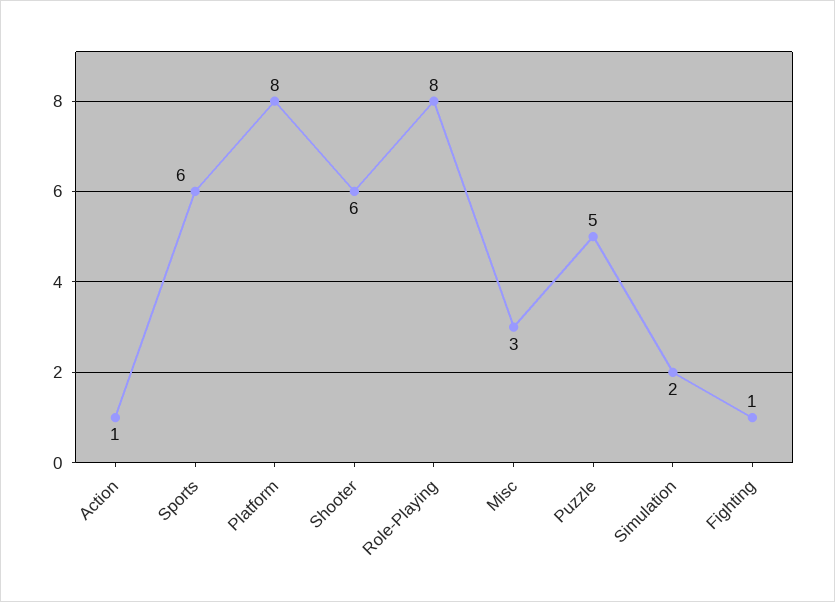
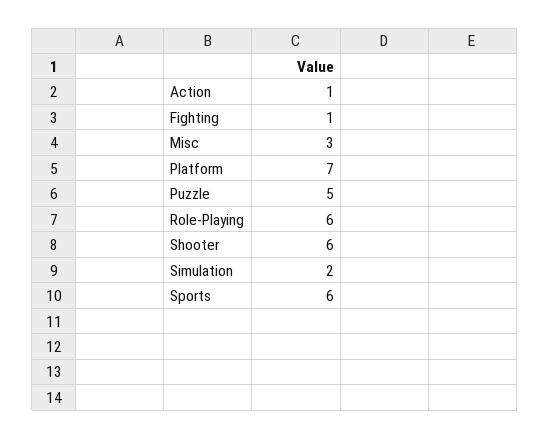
Platform: 8 -> 7
Role-Playing: 8 -> 6

